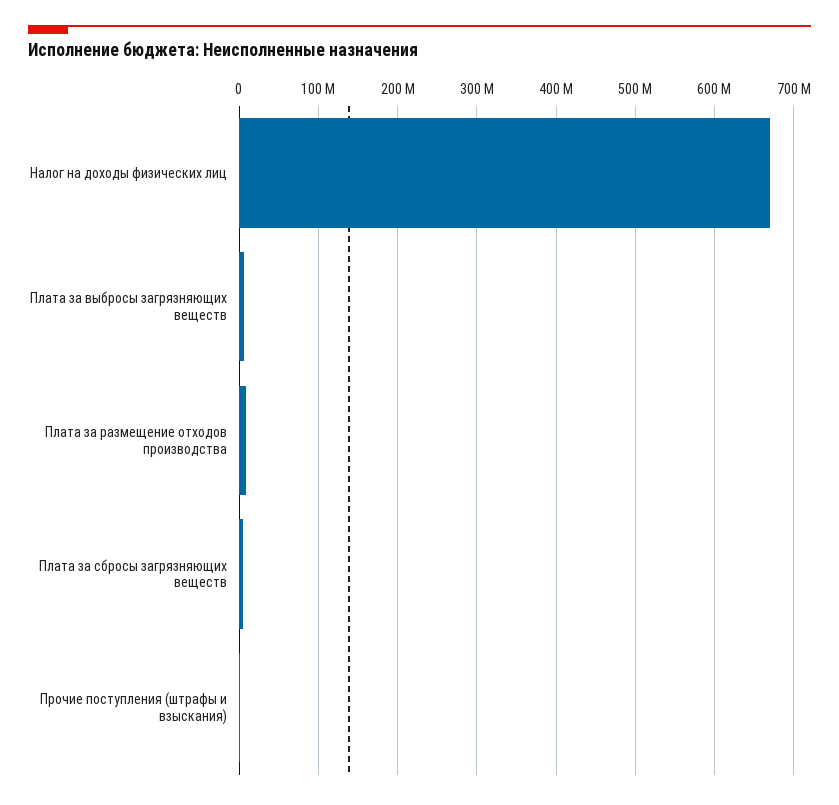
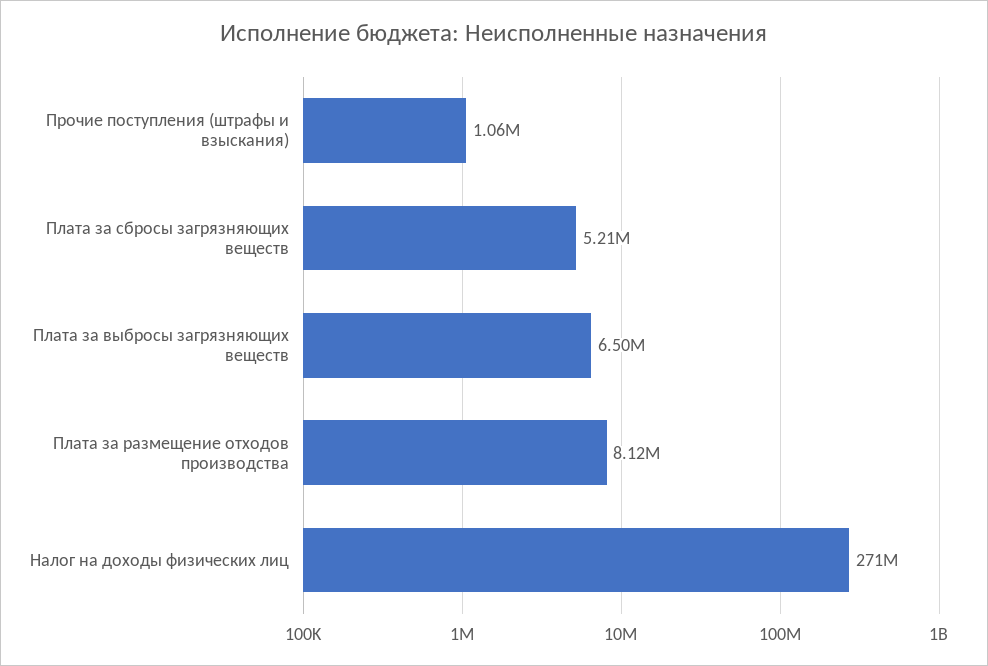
Налог на доходы физических лиц: 670000000 -> 271000000

